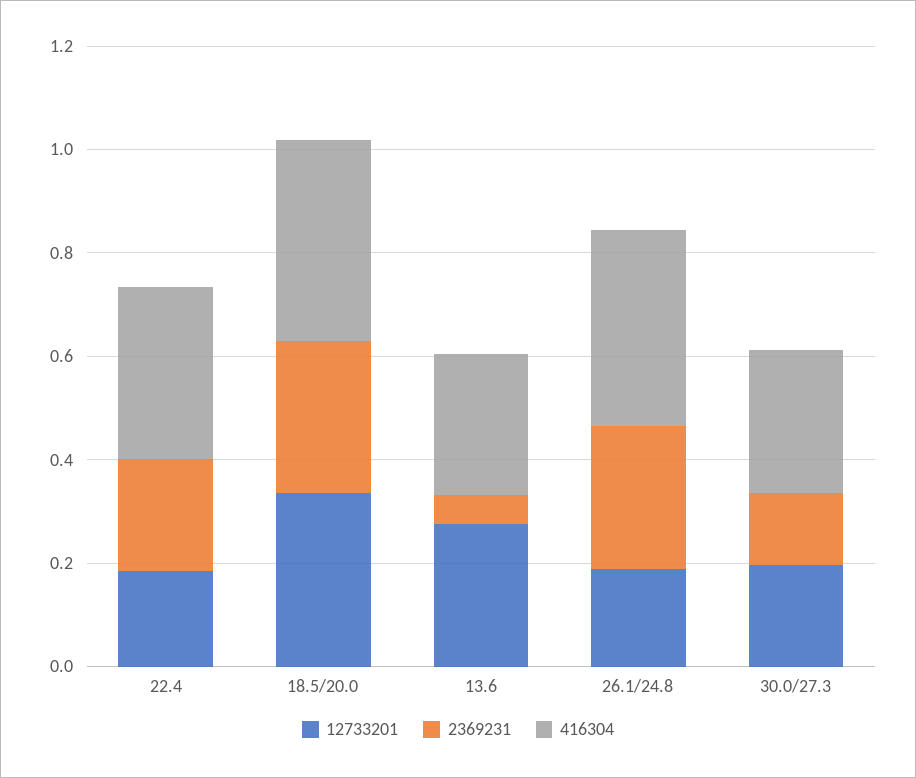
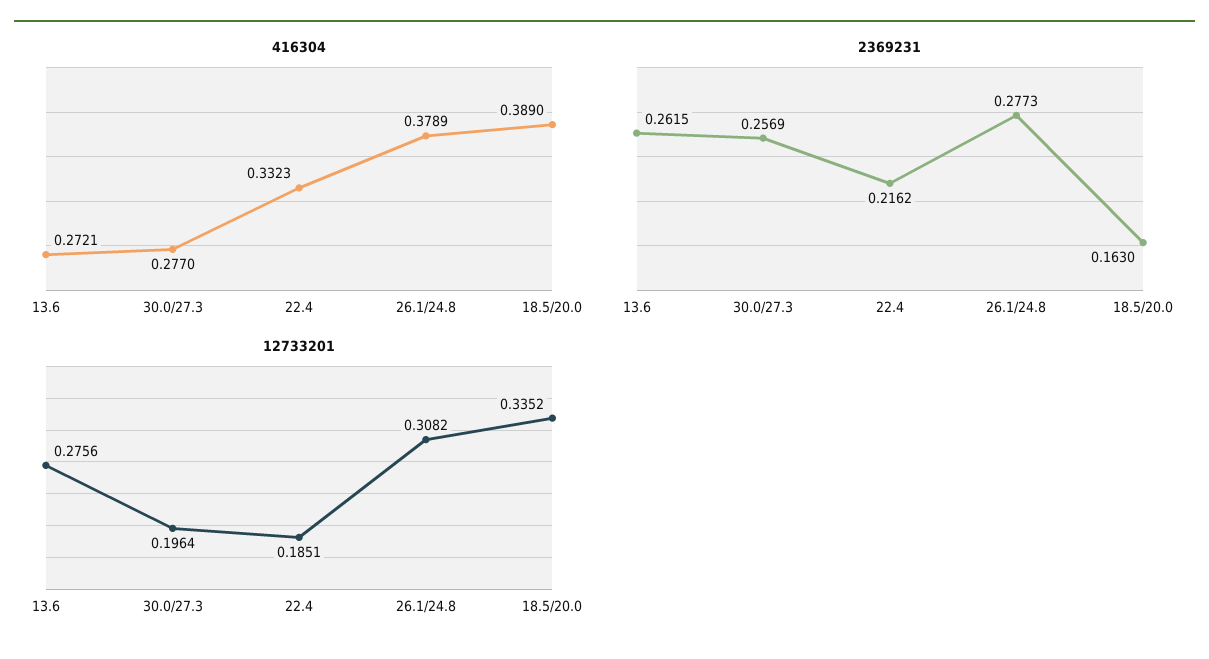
2369231, 18.5/20.0: 0.3 -> 0.163
2369231, 13.6: 0.05 -> 0.2615
12733201, 26.1/24.8: 0.2 -> 0.3082
2369231, 30.0/27.3: 0.15 -> 0.2569

